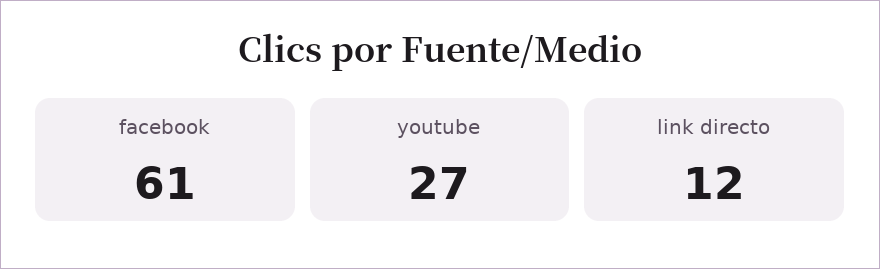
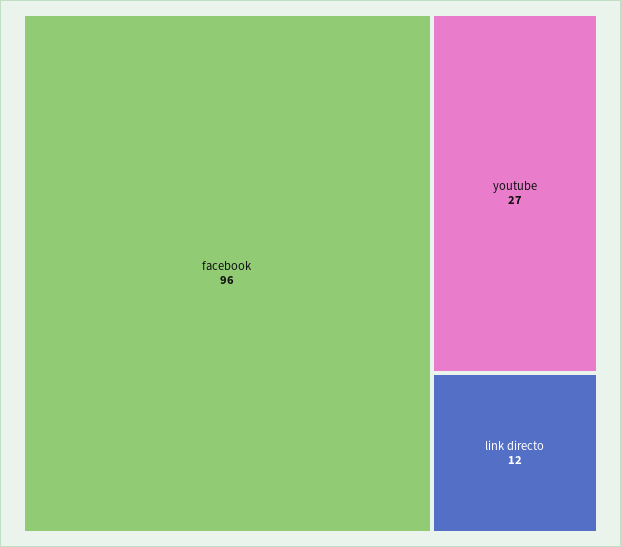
facebook: 61 -> 96

